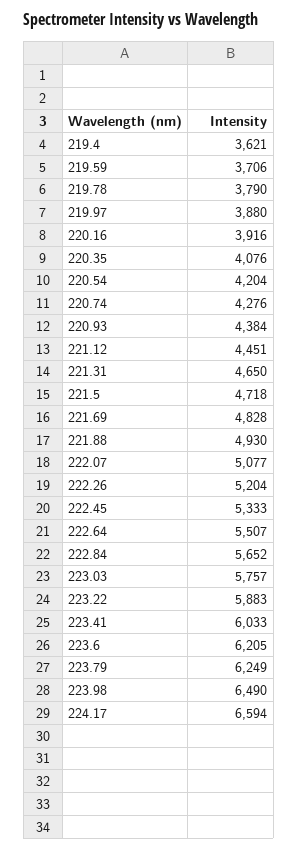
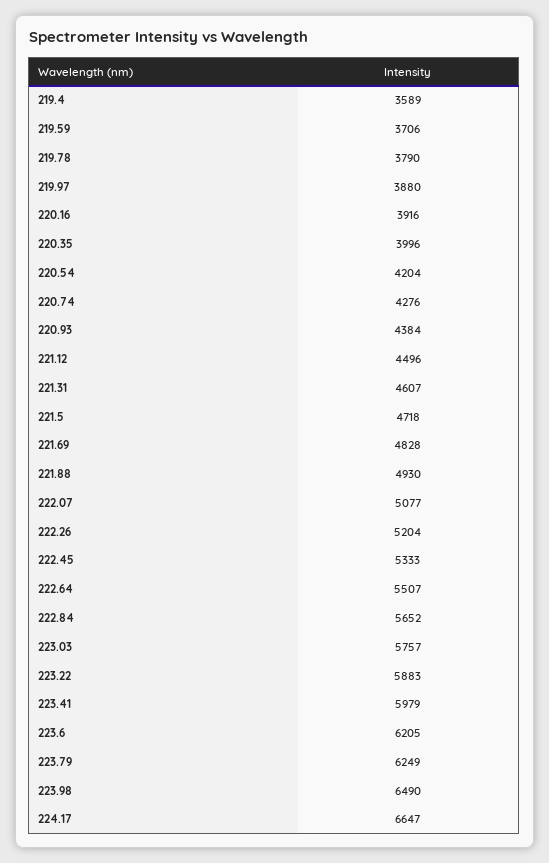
219.4: 3621 -> 3589
220.35: 4076 -> 3996
221.12: 4451 -> 4496
221.31: 4650 -> 4607
223.41: 6033 -> 5979
224.17: 6594 -> 6647

